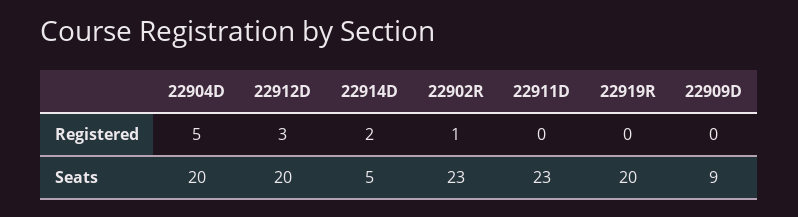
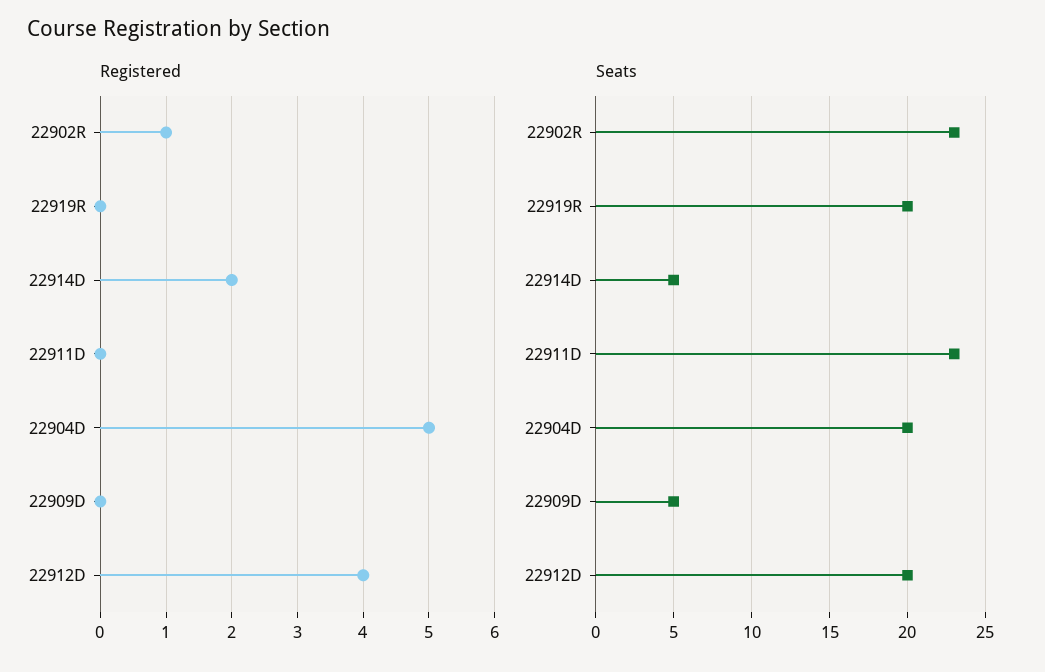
Registered, 22912D: 3 -> 4
Seats, 22909D: 9 -> 5

